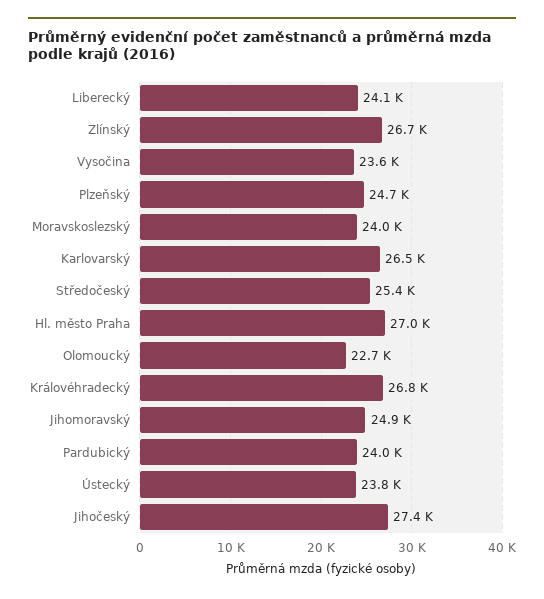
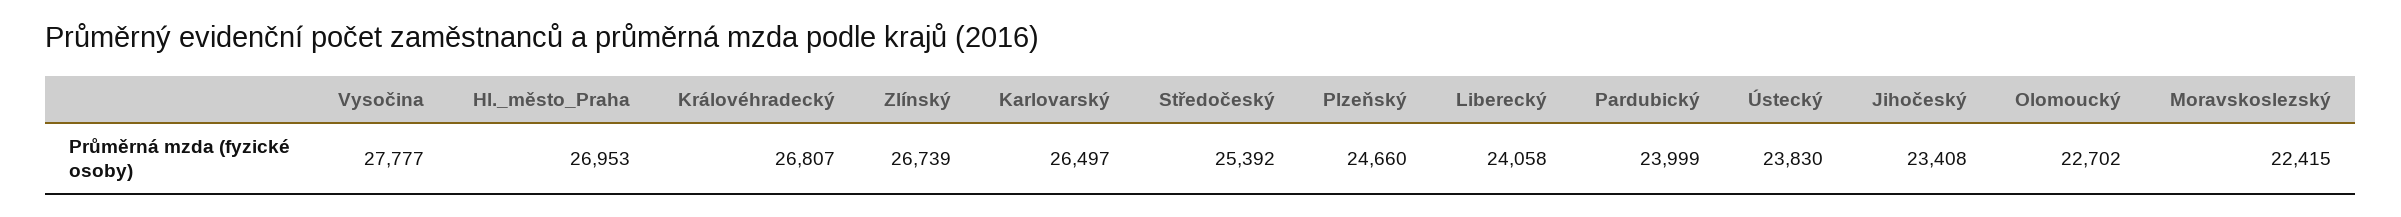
Vysočina: 23600 -> 27777
Moravskoslezský: 24000 -> 22415
Jihomoravský: 24900 -> none
Jihočeský: 27400 -> 23408

